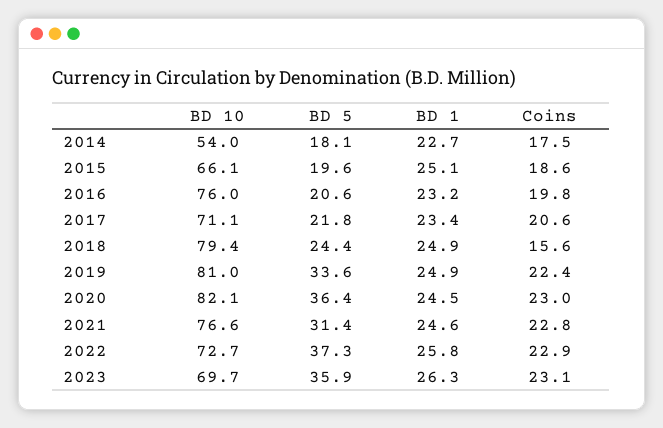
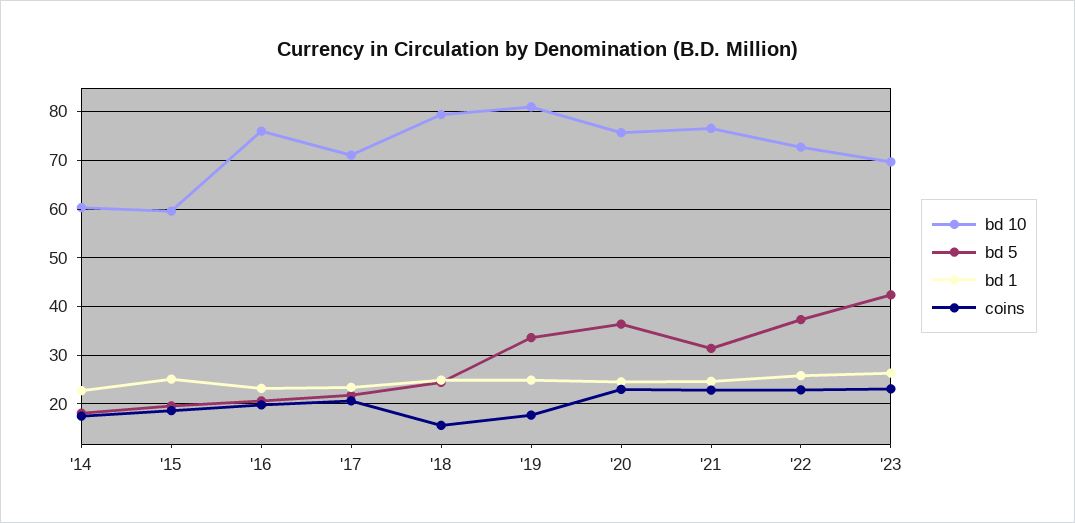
BD 10, 2014: 54 -> 60
BD 10, 2015: 66.1 -> 60
Coins, 2019: 22.4 -> 18
BD 10, 2020: 82.1 -> 76
BD 5, 2023: 35.9 -> 42

